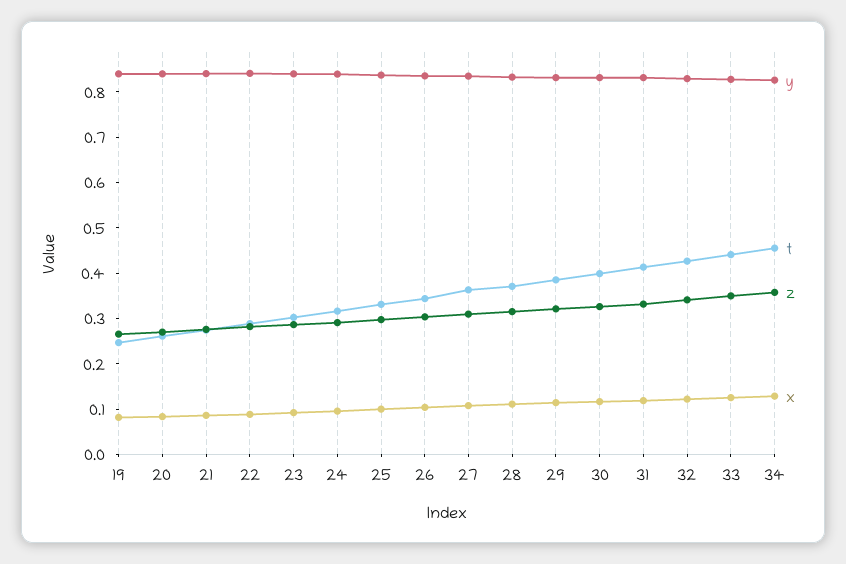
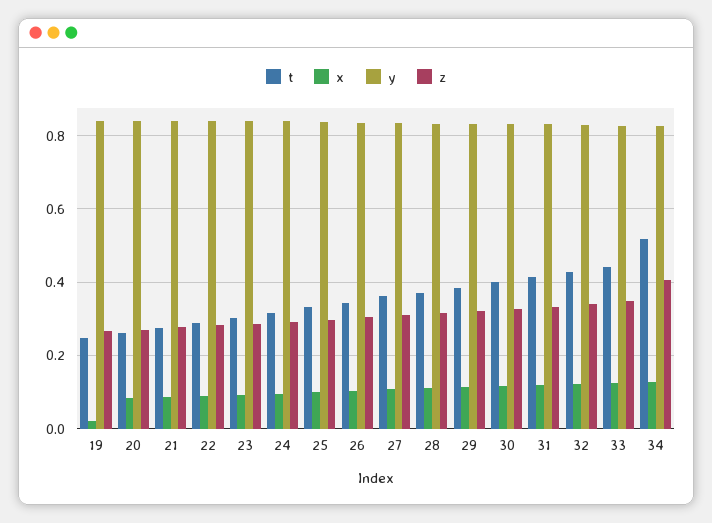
x, 19: 0.08 -> 0.02
t, 34: 0.46 -> 0.52
z, 34: 0.36 -> 0.4

